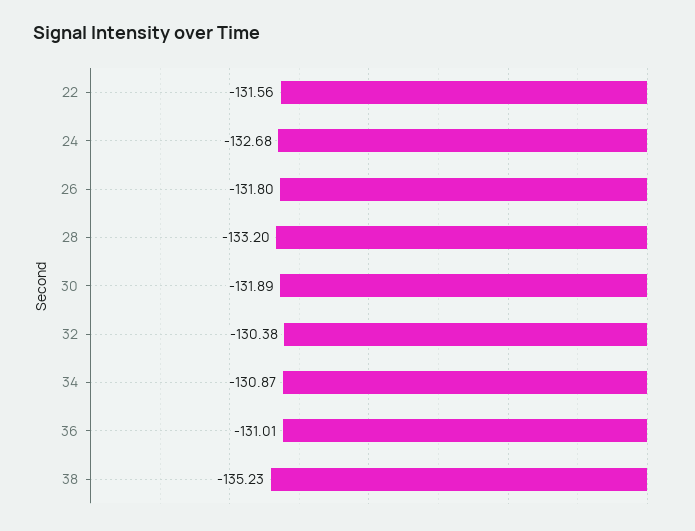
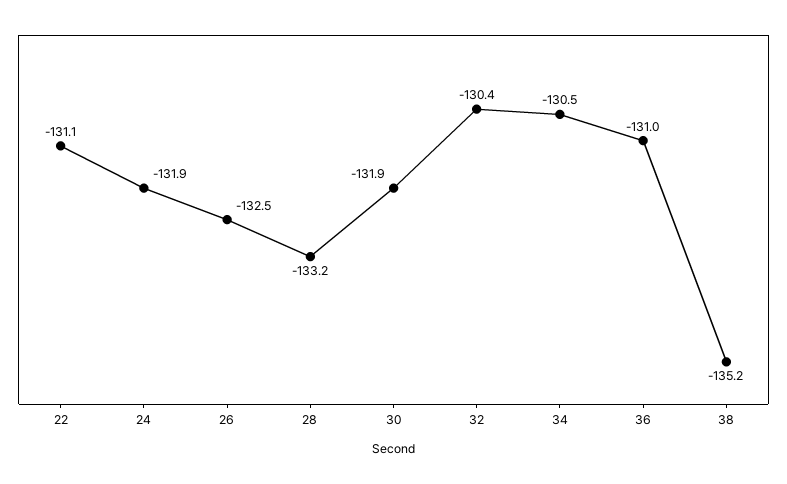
22: -131.56 -> -131.1
24: -132.68 -> -131.9
26: -131.8 -> -132.5
34: -130.87 -> -130.5

